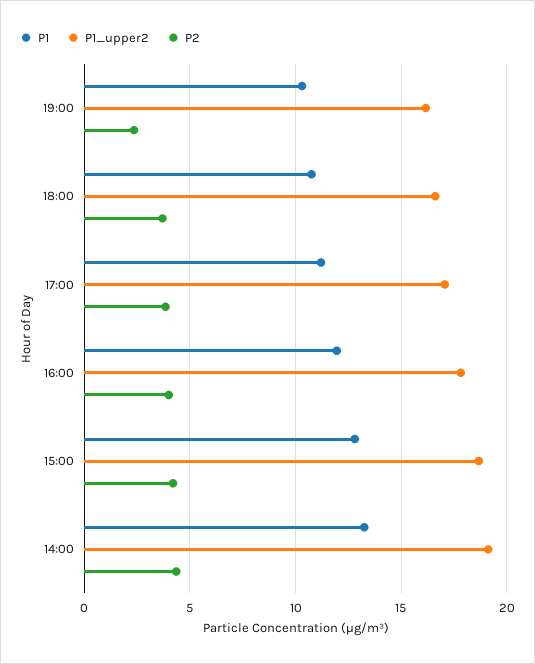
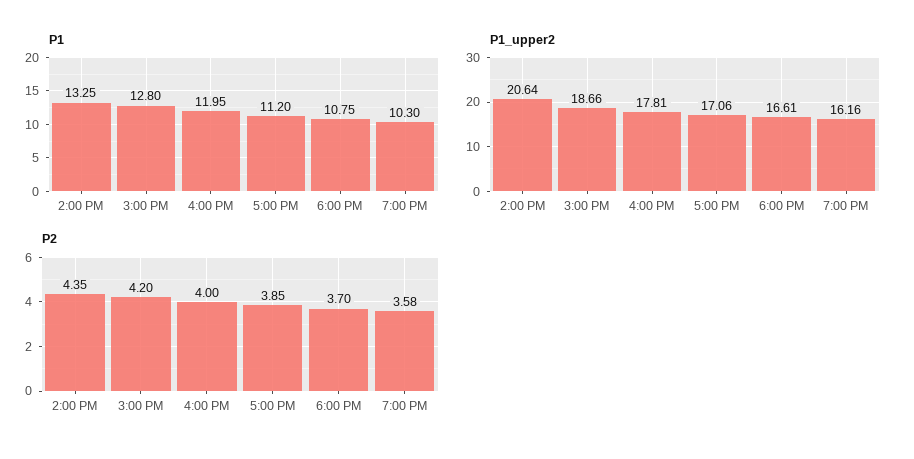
P2, 19:00: 2.5 -> 3.58
P1_upper2, 14:00: 19 -> 20.64

